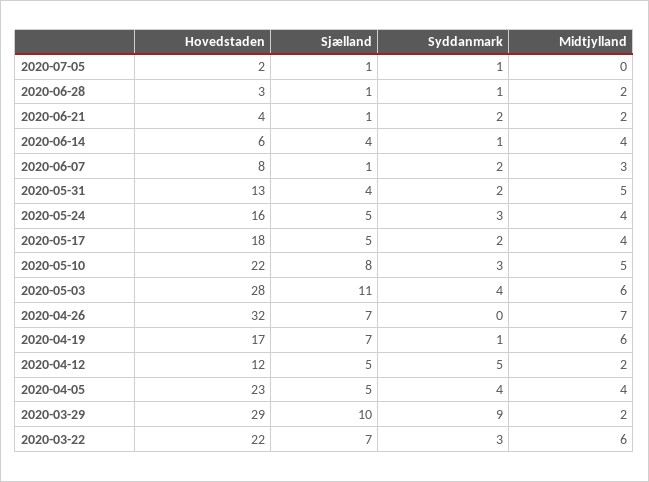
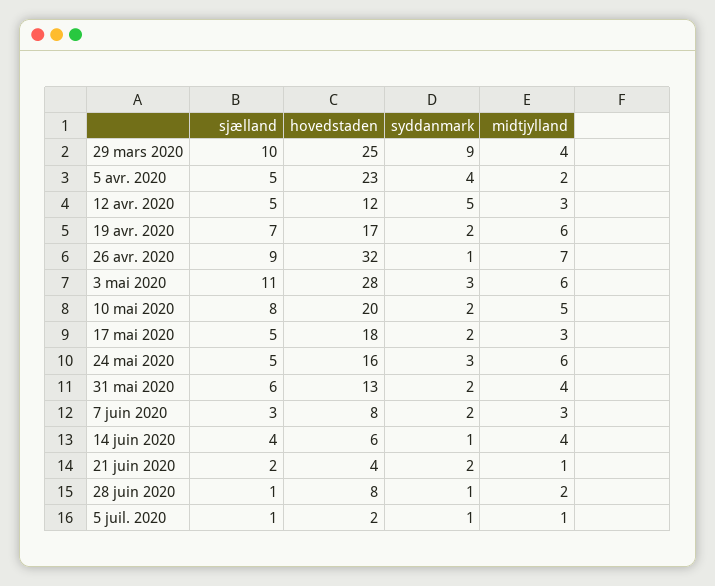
Midtjylland, 2020-07-05: 0 -> 1
Hovedstaden, 2020-06-28: 3 -> 8
Sjælland, 2020-06-21: 1 -> 2
Midtjylland, 2020-06-21: 2 -> 1
Sjælland, 2020-06-07: 1 -> 3
Sjælland, 2020-05-31: 4 -> 6
Midtjylland, 2020-05-31: 5 -> 4
Midtjylland, 2020-05-24: 4 -> 6
Midtjylland, 2020-05-17: 4 -> 3
Hovedstaden, 2020-05-10: 22 -> 20
Syddanmark, 2020-05-10: 3 -> 2
Syddanmark, 2020-05-03: 4 -> 3
Sjælland, 2020-04-26: 7 -> 9
Syddanmark, 2020-04-26: 0 -> 1
Syddanmark, 2020-04-19: 1 -> 2
Midtjylland, 2020-04-12: 2 -> 3
Midtjylland, 2020-04-05: 4 -> 2
Hovedstaden, 2020-03-29: 29 -> 25
Midtjylland, 2020-03-29: 2 -> 4
Hovedstaden, 2020-03-22: 22 -> none
Sjælland, 2020-03-22: 7 -> none
Syddanmark, 2020-03-22: 3 -> none
Midtjylland, 2020-03-22: 6 -> none

